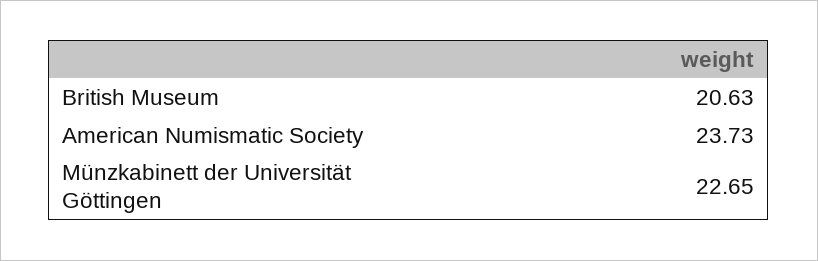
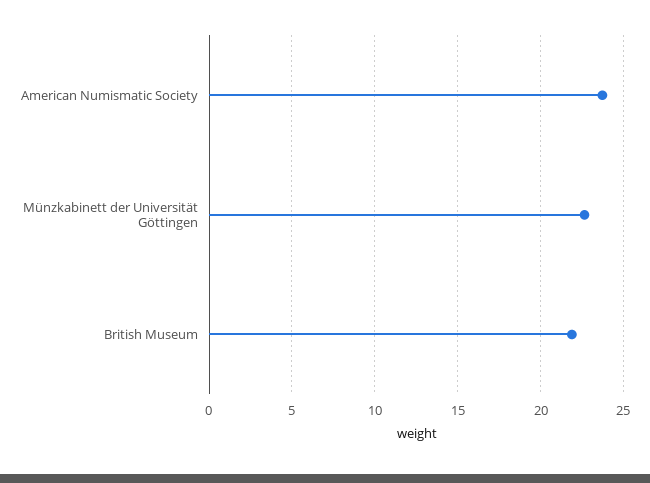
British Museum: 20.63 -> 22

